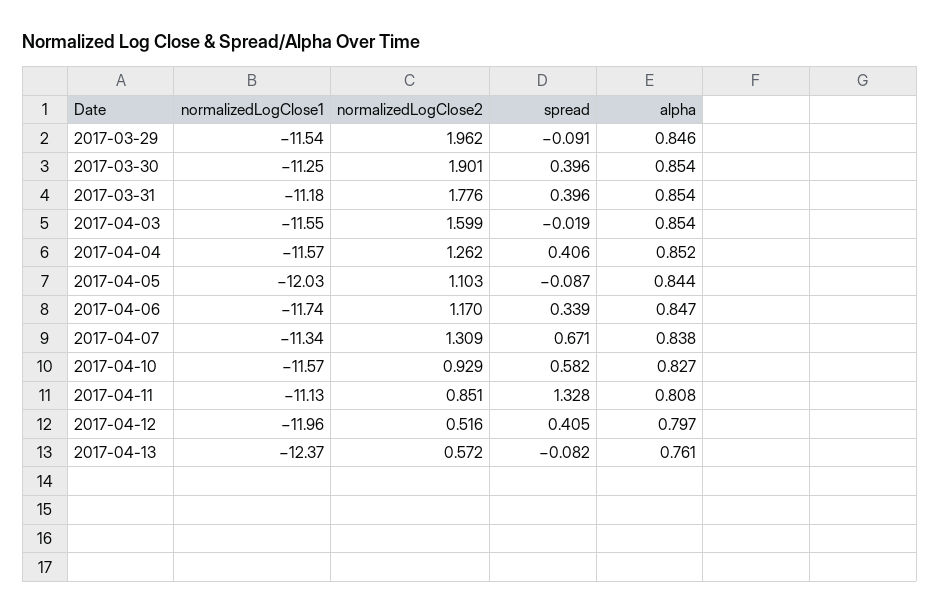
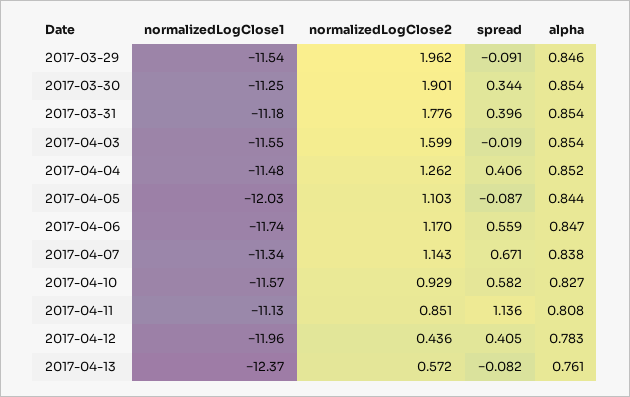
spread, 2017-03-30: 0.396 -> 0.344
normalizedLogClose1, 2017-04-04: -11.57 -> -11.48
spread, 2017-04-06: 0.339 -> 0.559
normalizedLogClose2, 2017-04-07: 1.309 -> 1.143
spread, 2017-04-11: 1.328 -> 1.136
normalizedLogClose2, 2017-04-12: 0.516 -> 0.436
alpha, 2017-04-12: 0.797 -> 0.783

